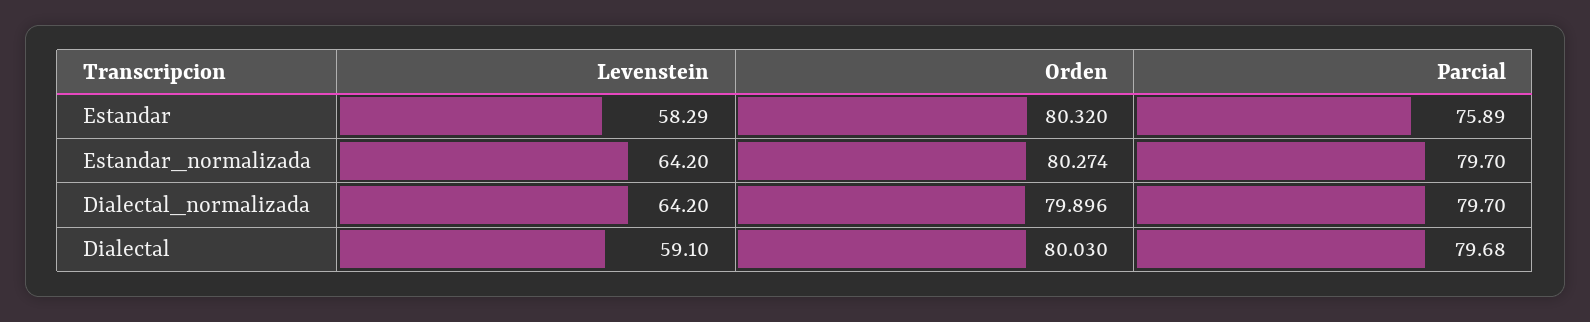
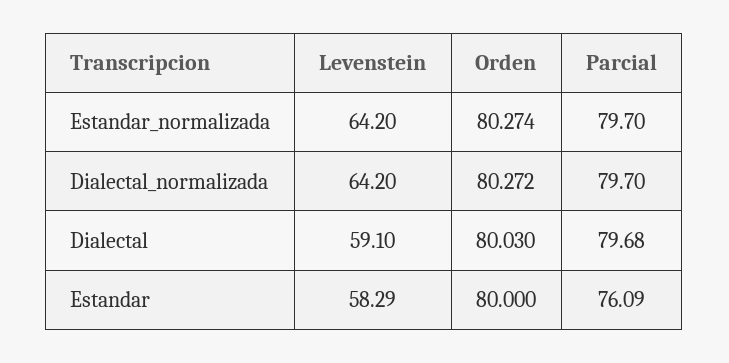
Orden, Estandar: 80.32 -> 80
Parcial, Estandar: 75.89 -> 76.09
Orden, Dialectal_normalizada: 79.896 -> 80.272

